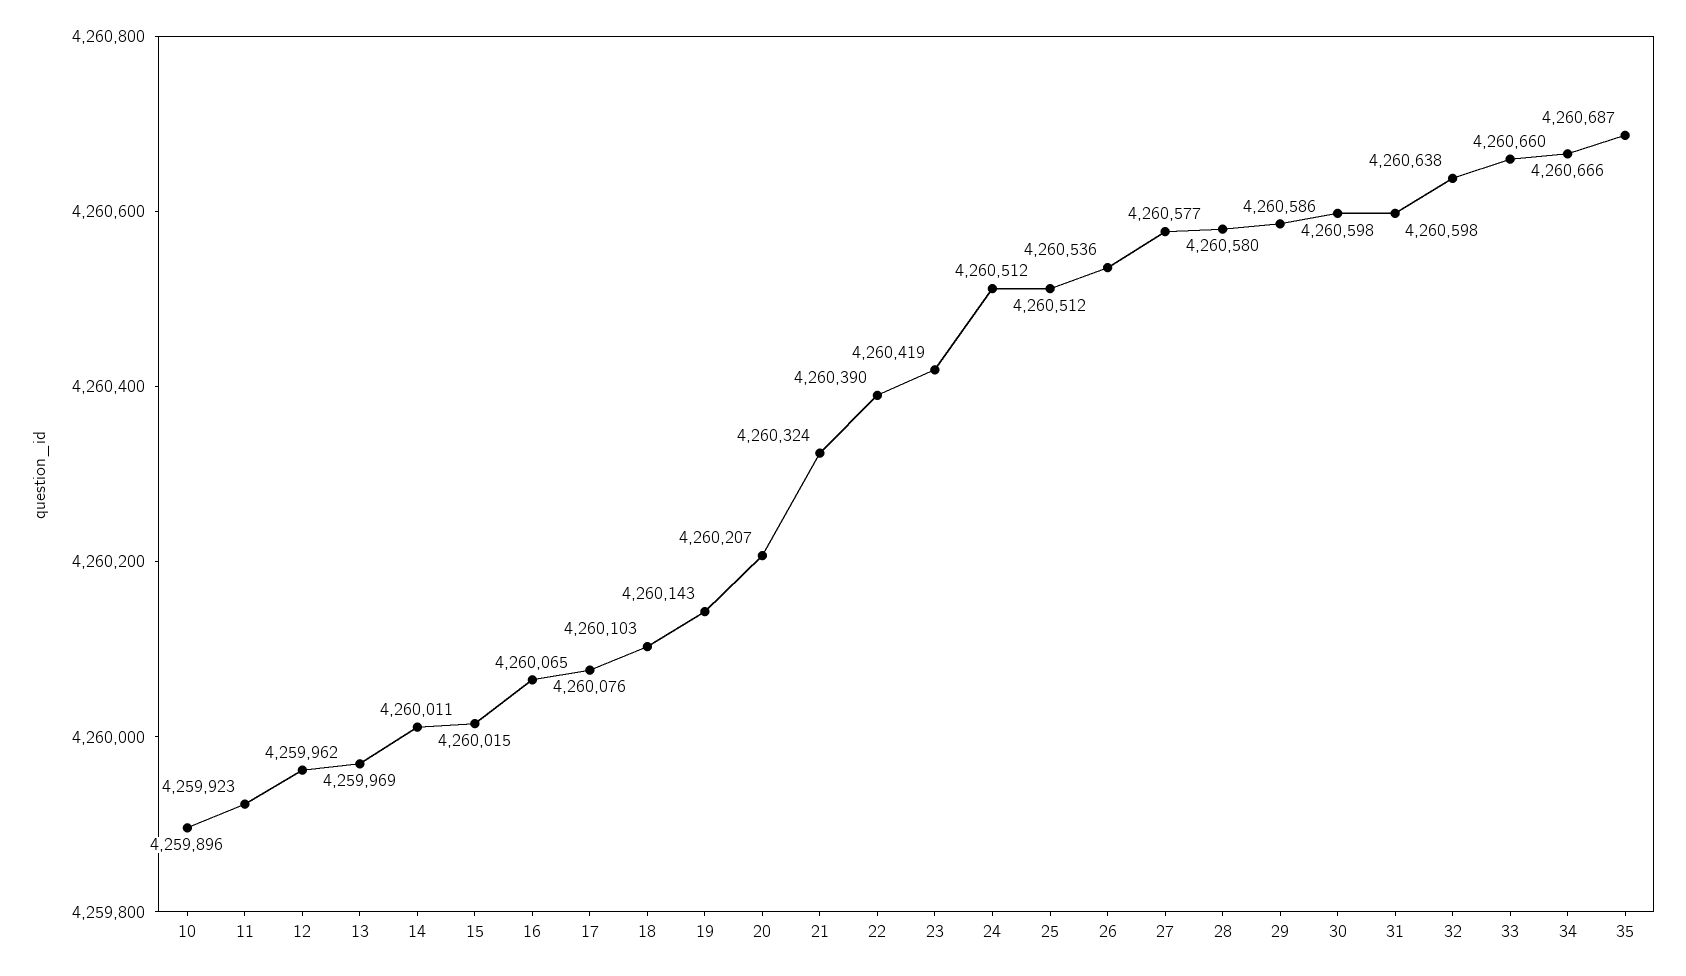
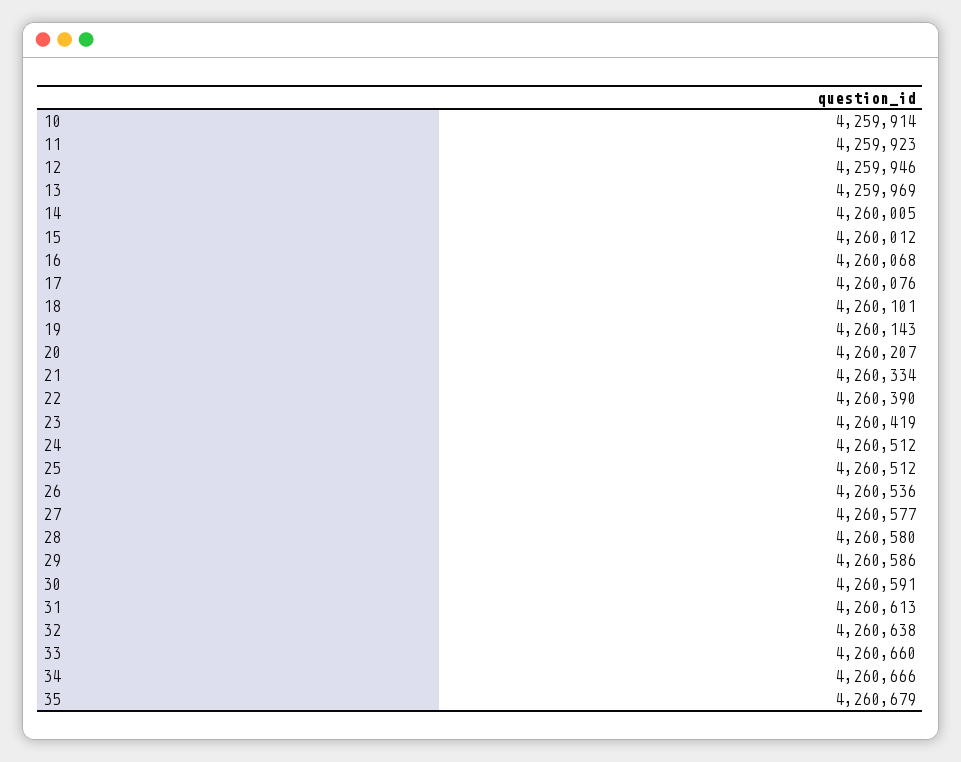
10: 4259896 -> 4259914
12: 4259962 -> 4259946
14: 4260011 -> 4260005
15: 4260015 -> 4260012
16: 4260065 -> 4260068
18: 4260103 -> 4260101
21: 4260324 -> 4260334
30: 4260598 -> 4260591
31: 4260598 -> 4260613
35: 4260687 -> 4260679

